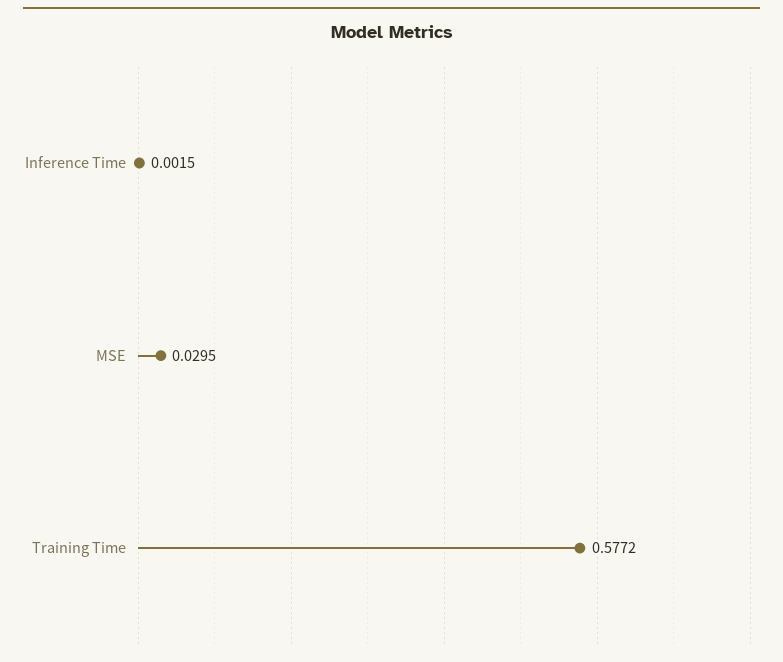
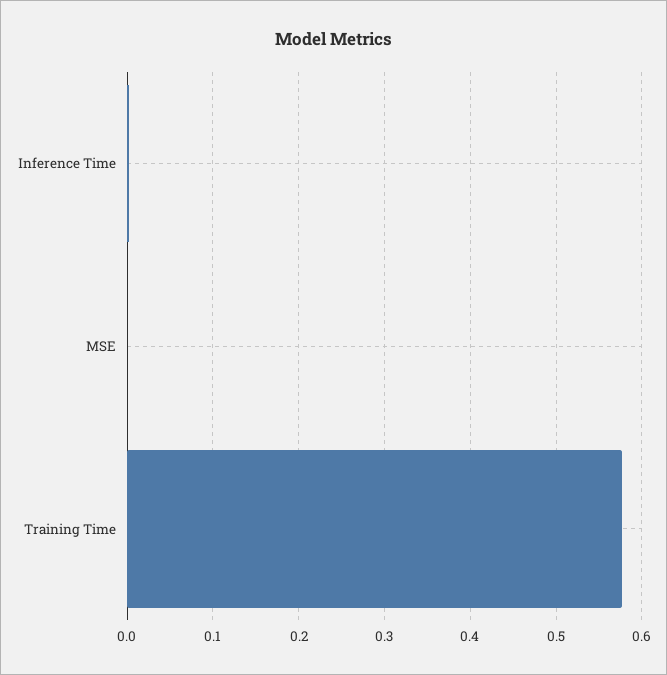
MSE: 0.0295 -> 0

